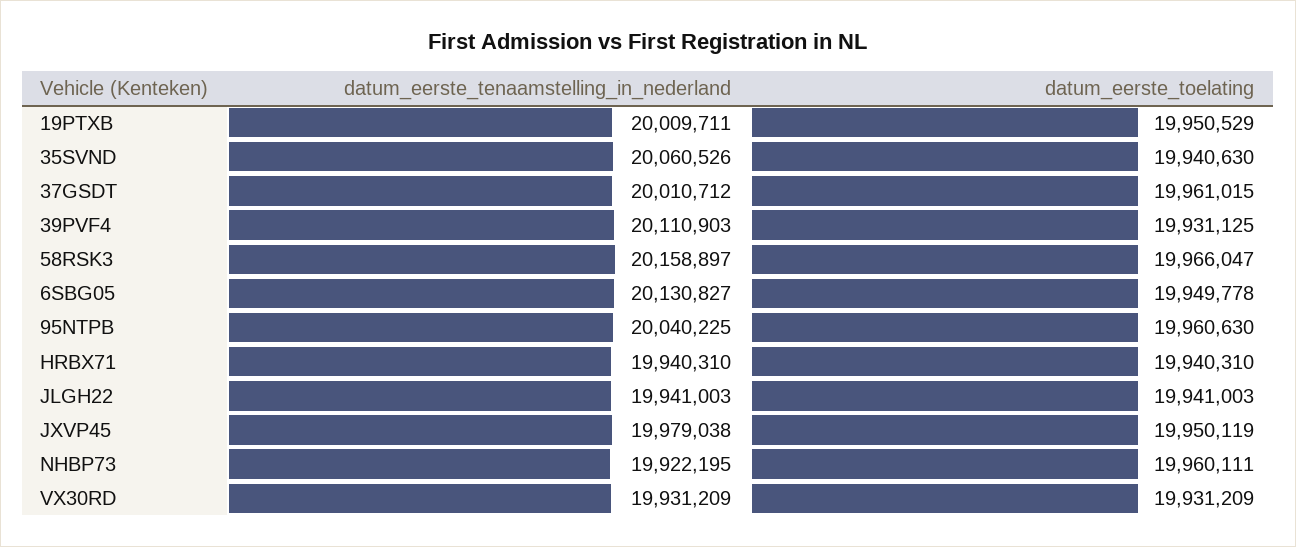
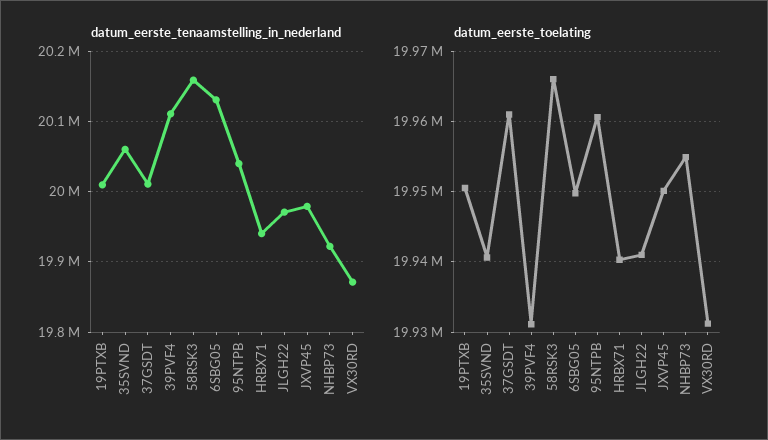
datum_eerste_tenaamstelling_in_nederland, JLGH22: 19941003 -> 19970000
datum_eerste_toelating, NHBP73: 19960111 -> 19955000
datum_eerste_tenaamstelling_in_nederland, VX30RD: 19931209 -> 19870000

